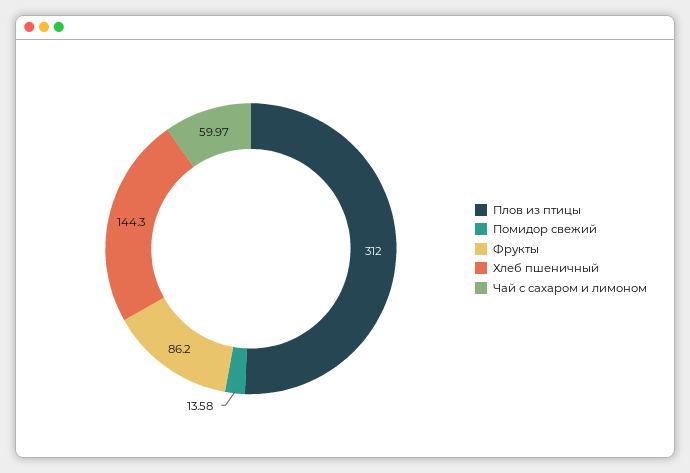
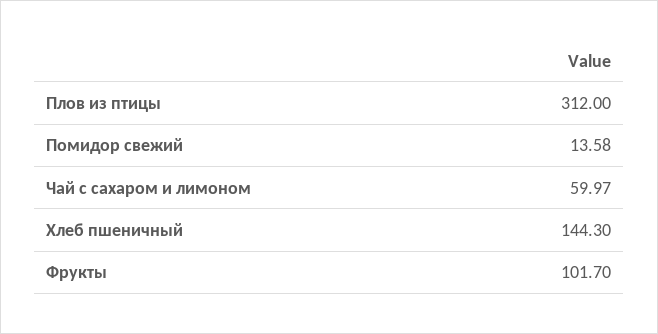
Фрукты: 86.2 -> 101.7

